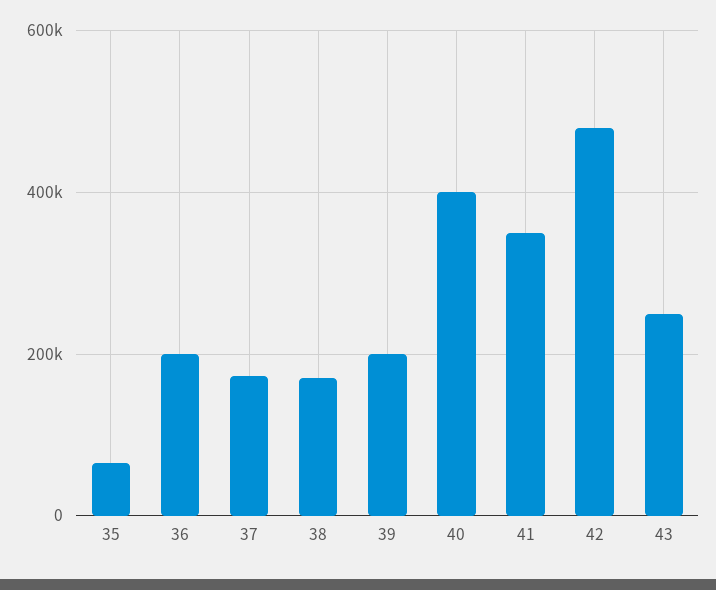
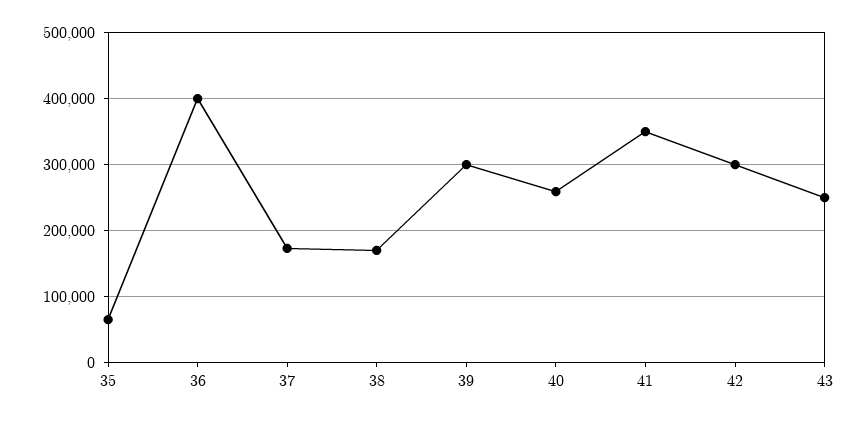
36: 200000 -> 400000
39: 200000 -> 300000
40: 400000 -> 260000
42: 480000 -> 300000

